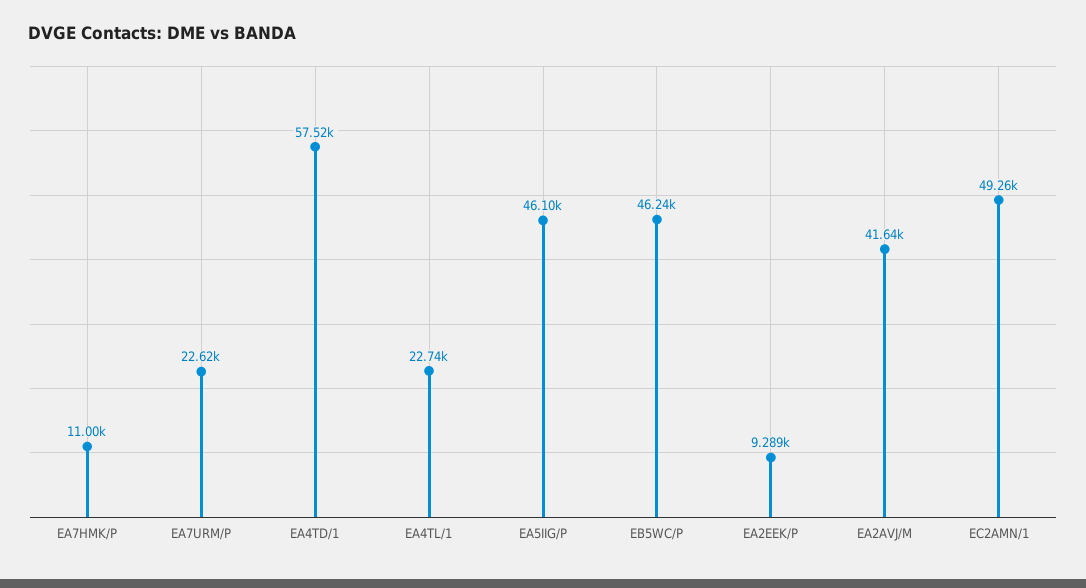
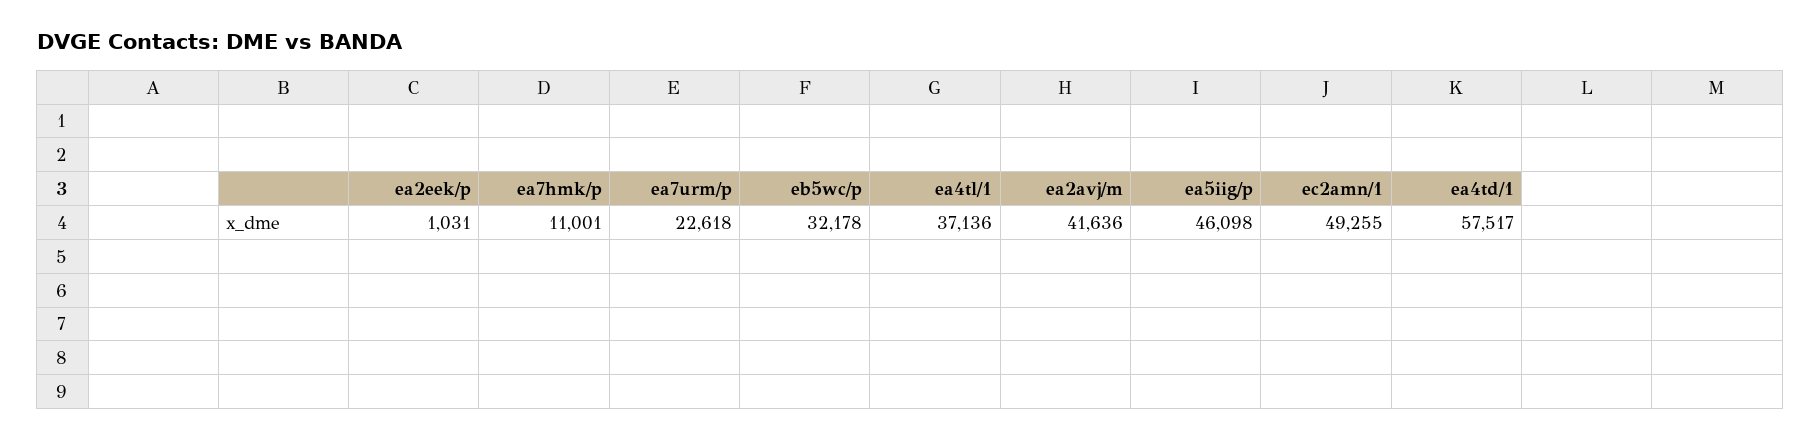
EA4TL/1: 22740 -> 37136
EB5WC/P: 46240 -> 32178
EA2EEK/P: 9289 -> 1031

